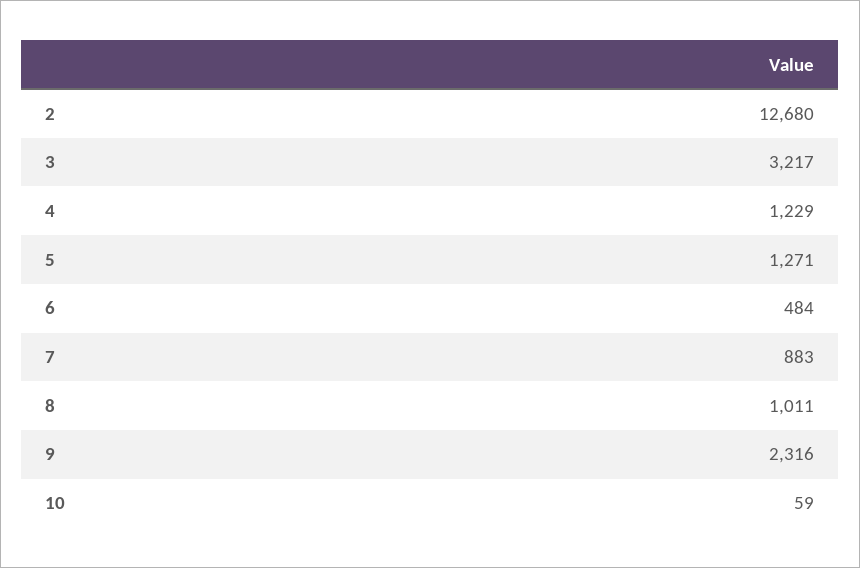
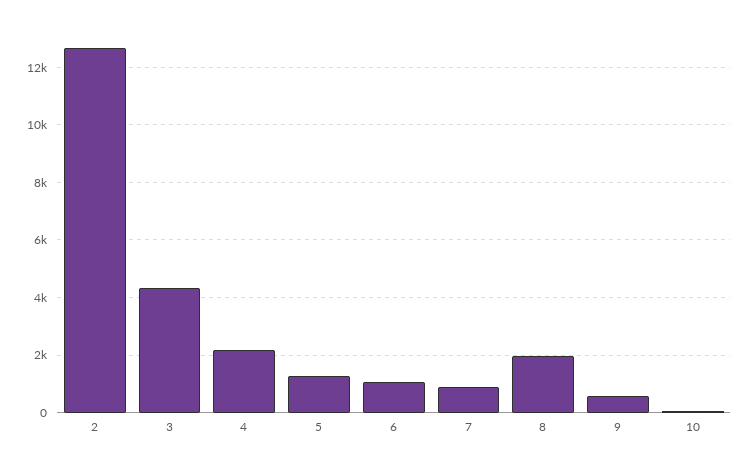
3: 3217 -> 4250
4: 1229 -> 2250
6: 484 -> 1000
8: 1011 -> 2000
9: 2316 -> 500

